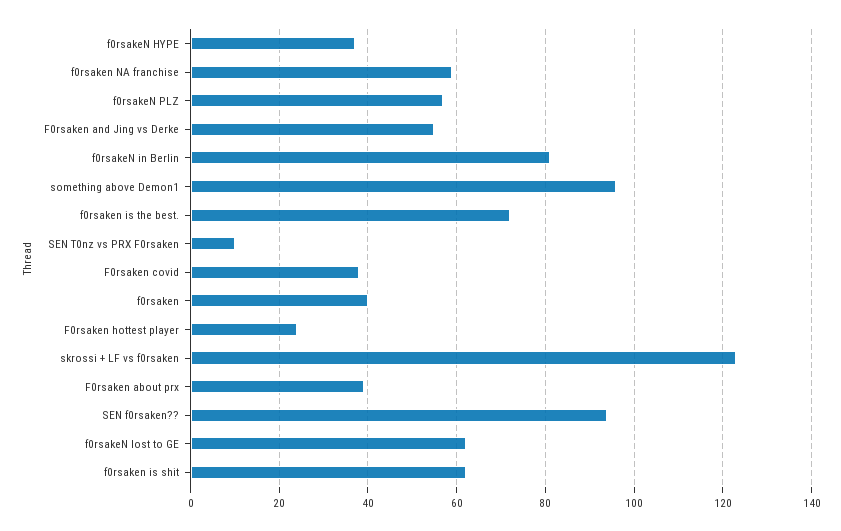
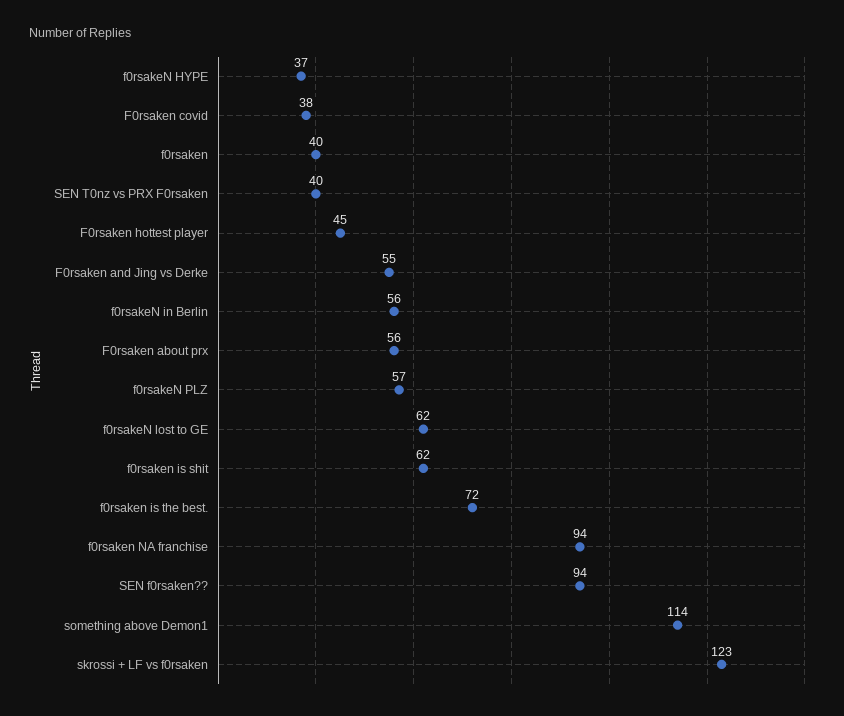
f0rsaken NA franchise: 60 -> 94
f0rsakeN in Berlin: 80 -> 56
something above Demon1: 95 -> 114
SEN T0nz vs PRX F0rsaken: 10 -> 40
F0rsaken hottest player: 25 -> 45
F0rsaken about prx: 40 -> 56

